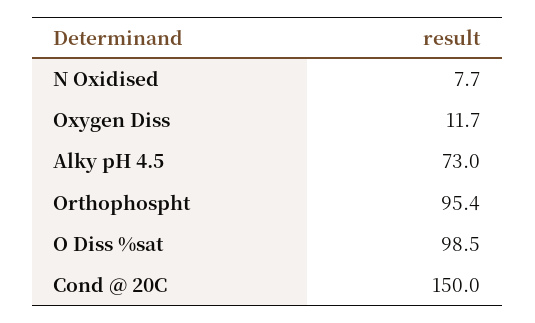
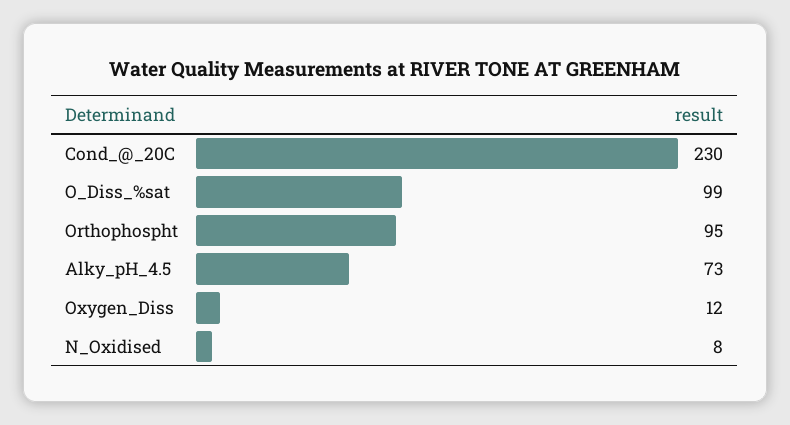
Cond @ 20C: 150 -> 230

